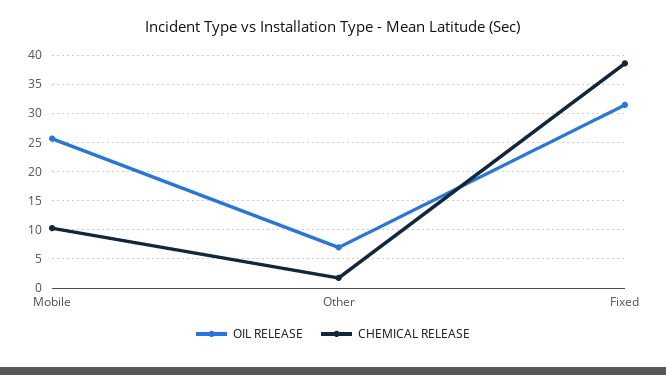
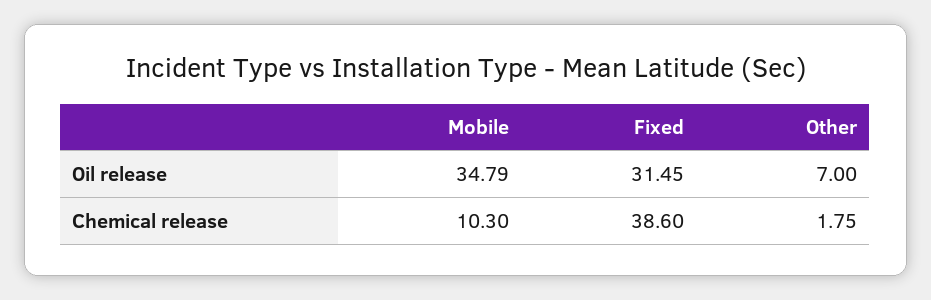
OIL RELEASE, Mobile: 25 -> 34.79

